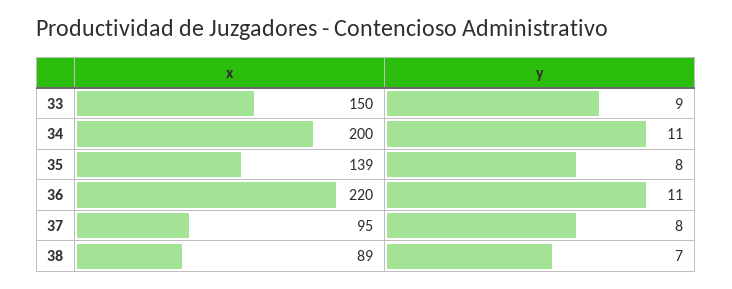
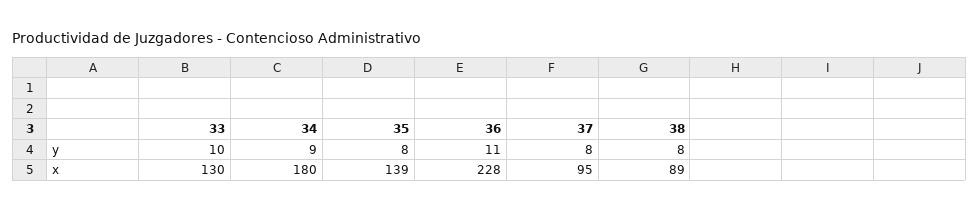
x, 33: 150 -> 130
y, 33: 9 -> 10
x, 34: 200 -> 180
y, 34: 11 -> 9
x, 36: 220 -> 228
y, 38: 7 -> 8

